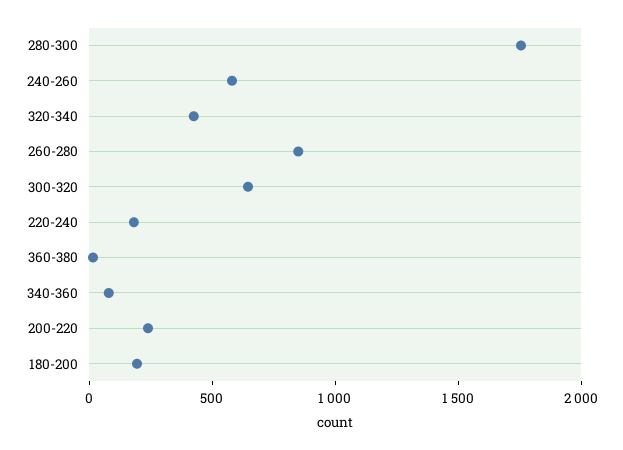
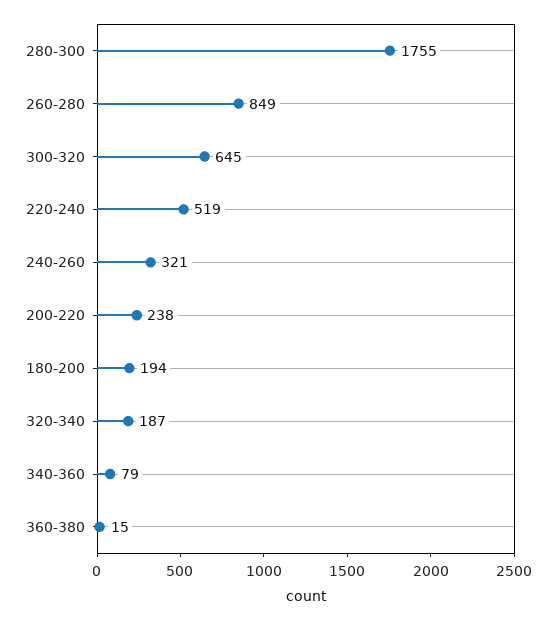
240-260: 600 -> 321
320-340: 400 -> 187
220-240: 200 -> 519

